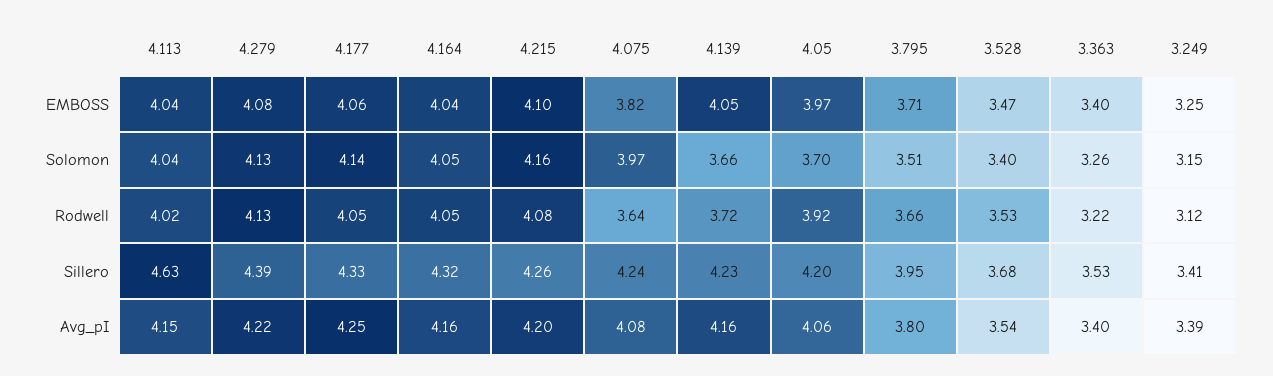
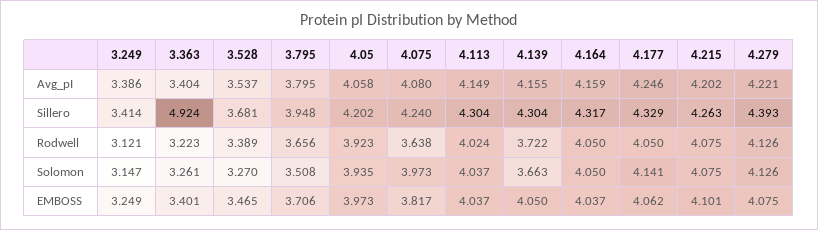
4.215, Solomon: 4.16 -> 4.075
4.05, Solomon: 3.7 -> 3.935
3.528, Solomon: 3.4 -> 3.27
3.528, Rodwell: 3.53 -> 3.389
4.113, Sillero: 4.63 -> 4.304
4.139, Sillero: 4.23 -> 4.304
3.363, Sillero: 3.53 -> 4.924

